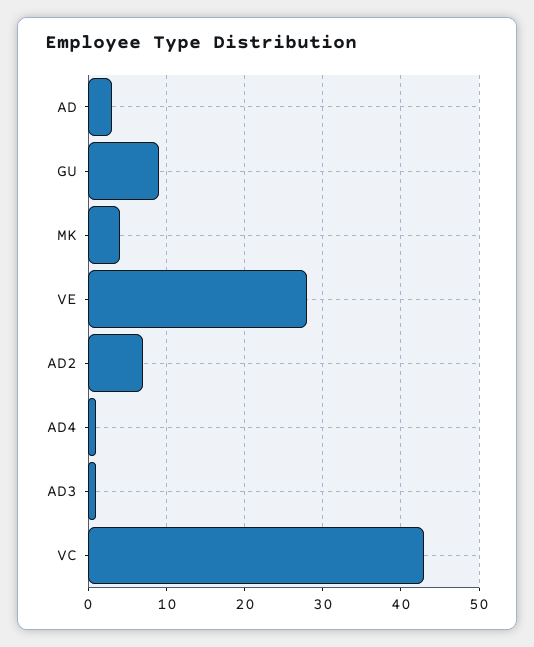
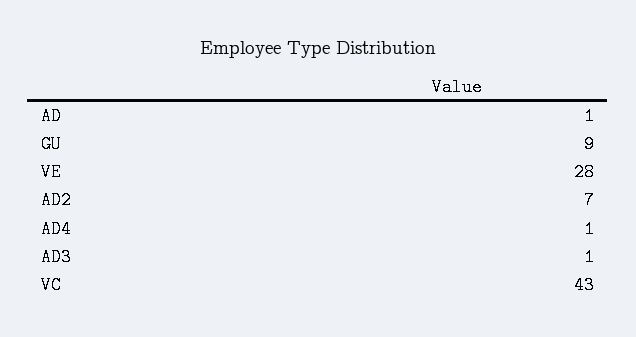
AD: 3 -> 1
MK: 4 -> none

